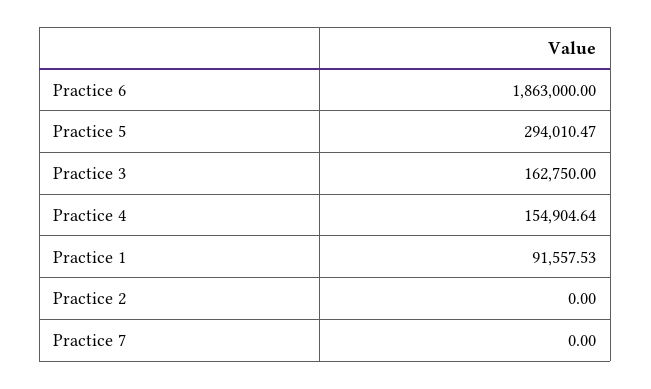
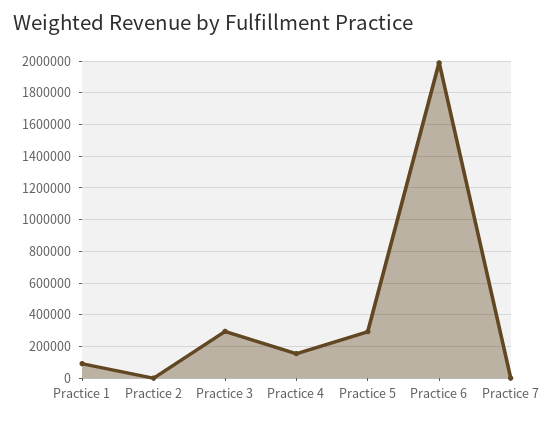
Practice 6: 1863000 -> 2000000
Practice 3: 162750 -> 300000

